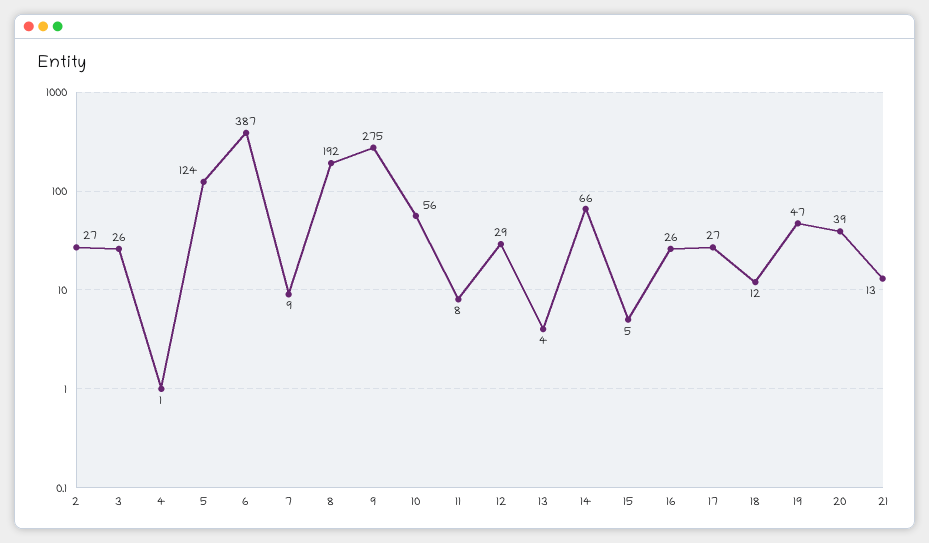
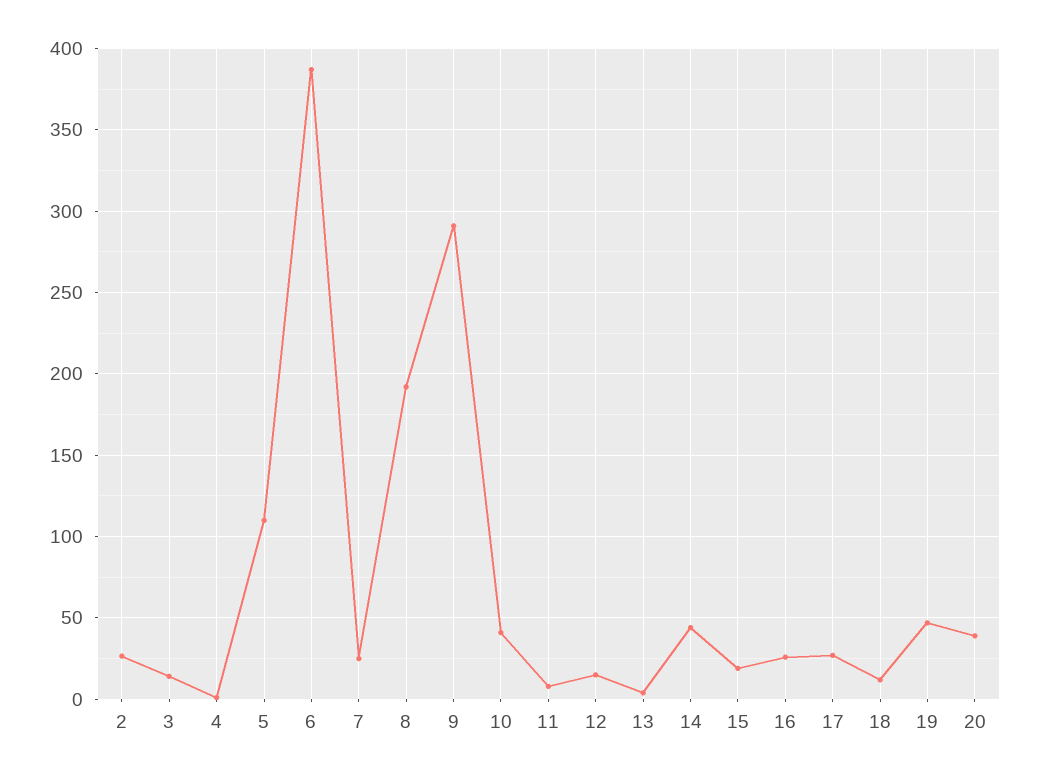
3: 26 -> 15
5: 124 -> 110
7: 9 -> 25
9: 275 -> 290
10: 56 -> 40
12: 29 -> 15
14: 66 -> 45
15: 5 -> 20
21: 13 -> none

